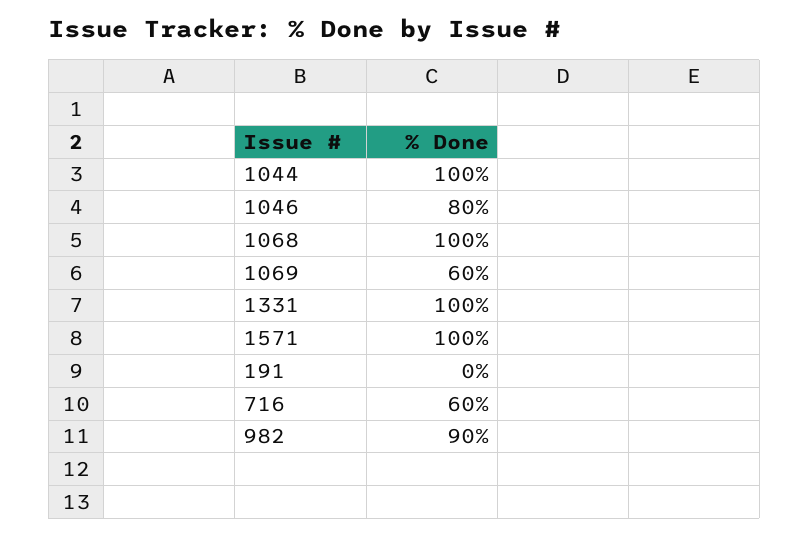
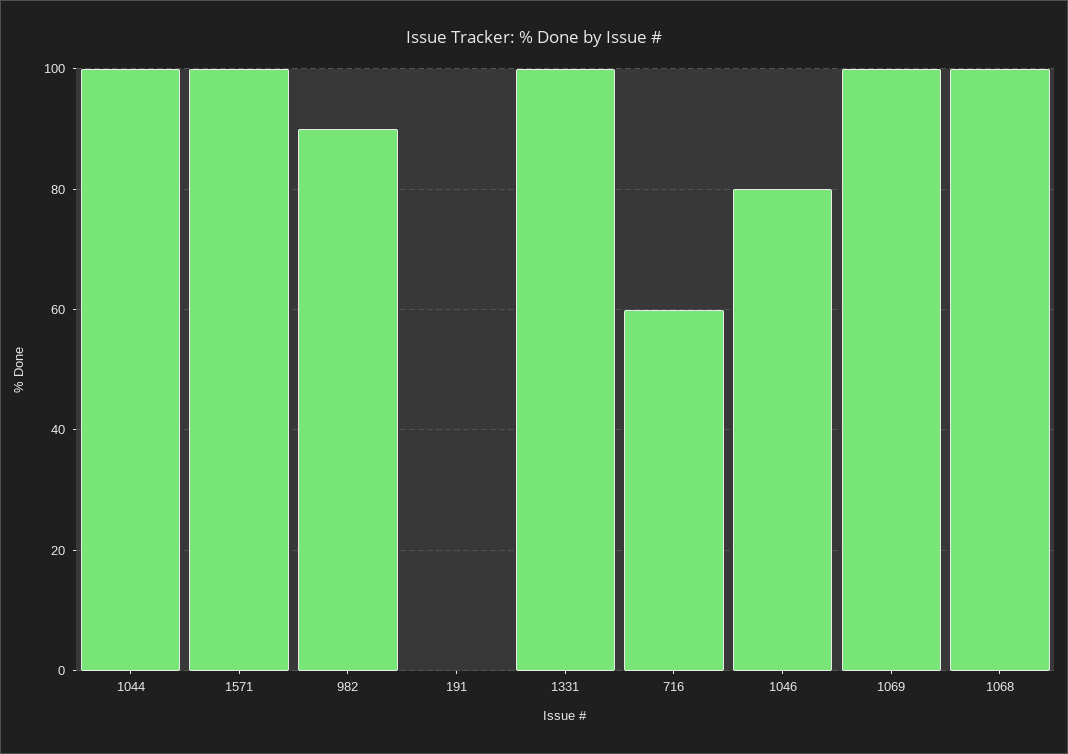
1069: 60 -> 100

